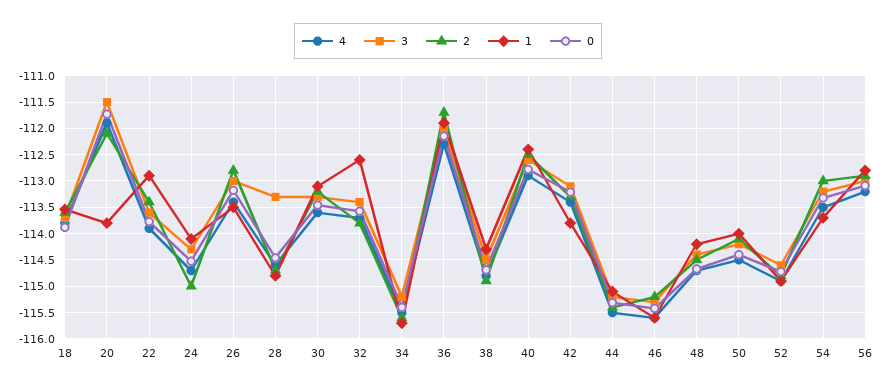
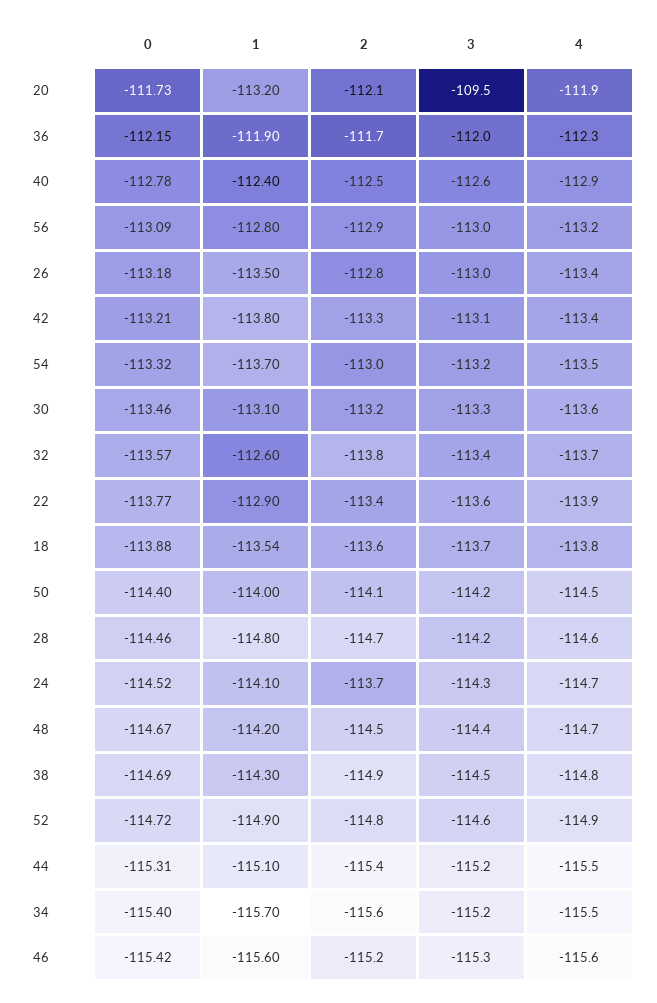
3, 20: -111.5 -> -109.5
1, 20: -113.75 -> -113.2
2, 24: -115 -> -113.7
3, 28: -113.25 -> -114.2

